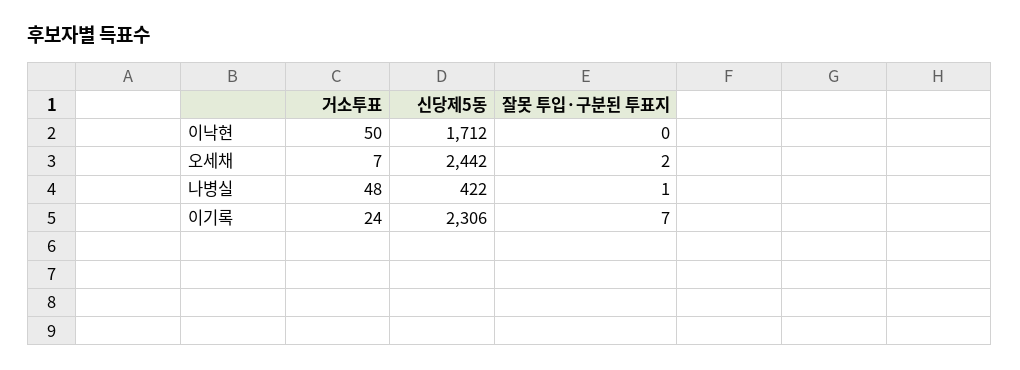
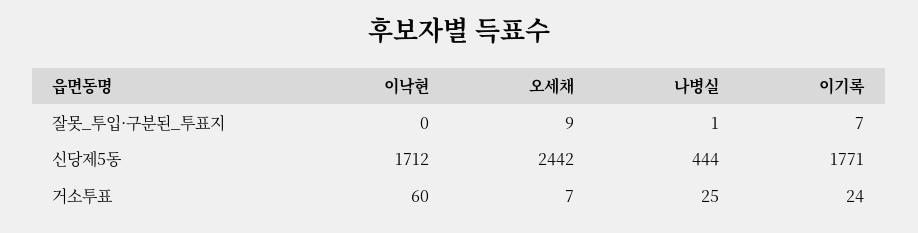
거소투표, 이낙현: 50 -> 60
잘못 투입·구분된 투표지, 오세채: 2 -> 9
거소투표, 나병실: 48 -> 25
신당제5동, 나병실: 422 -> 444
신당제5동, 이기록: 2306 -> 1771

